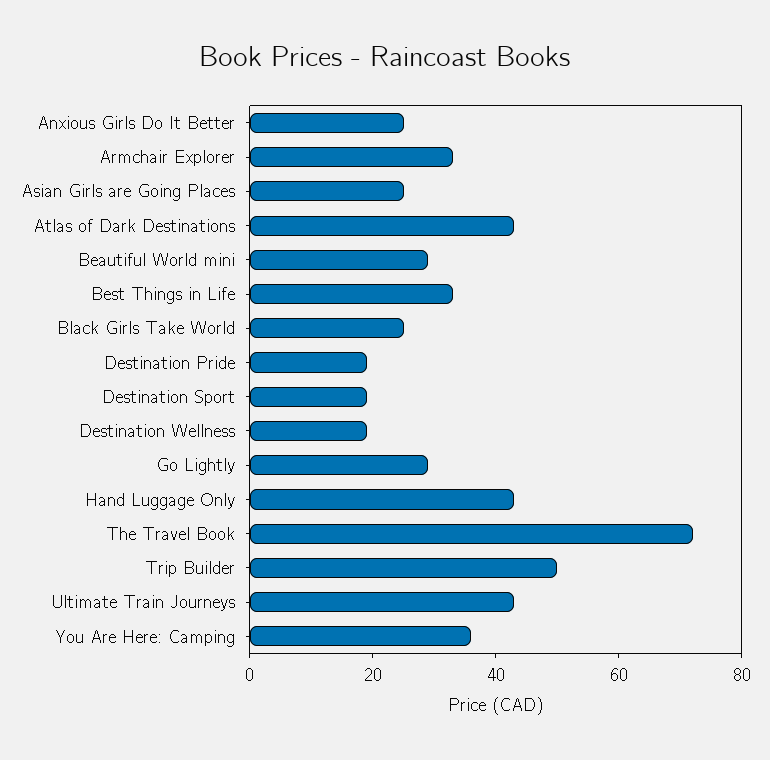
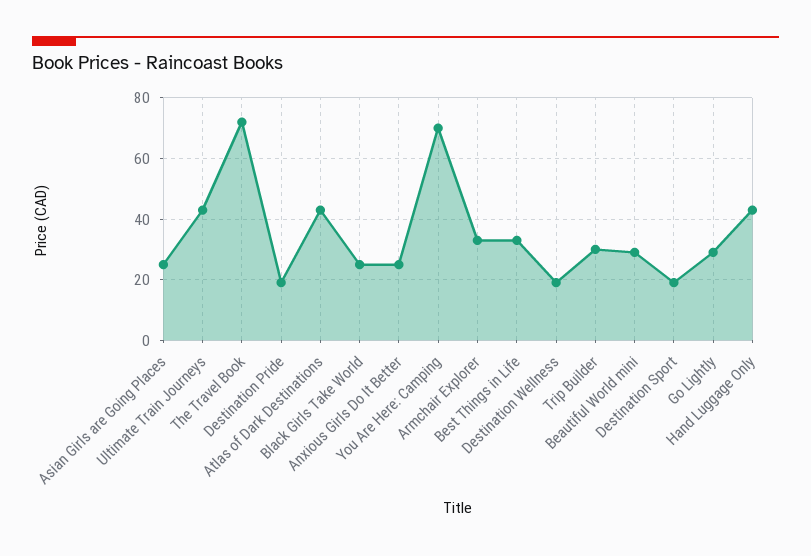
Trip Builder: 50 -> 30
You Are Here: Camping: 35 -> 70

